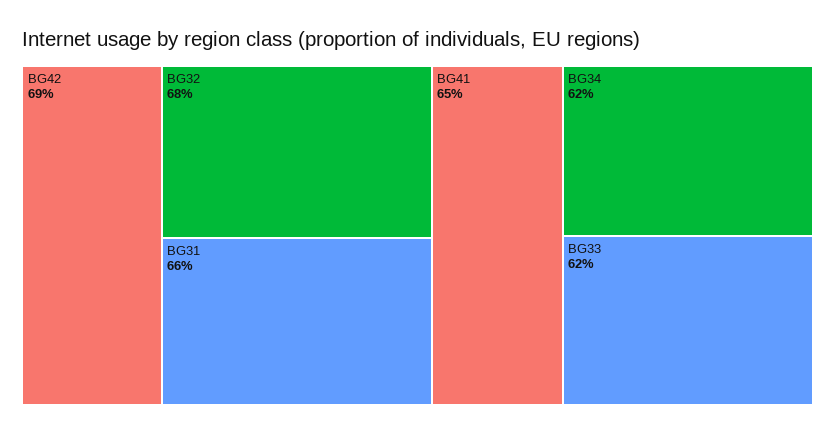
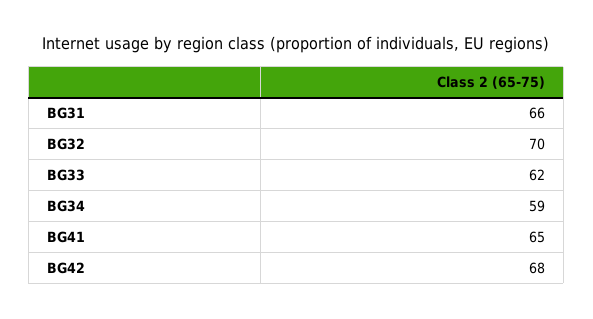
BG42: 69 -> 68
BG32: 68 -> 70
BG34: 62 -> 59

